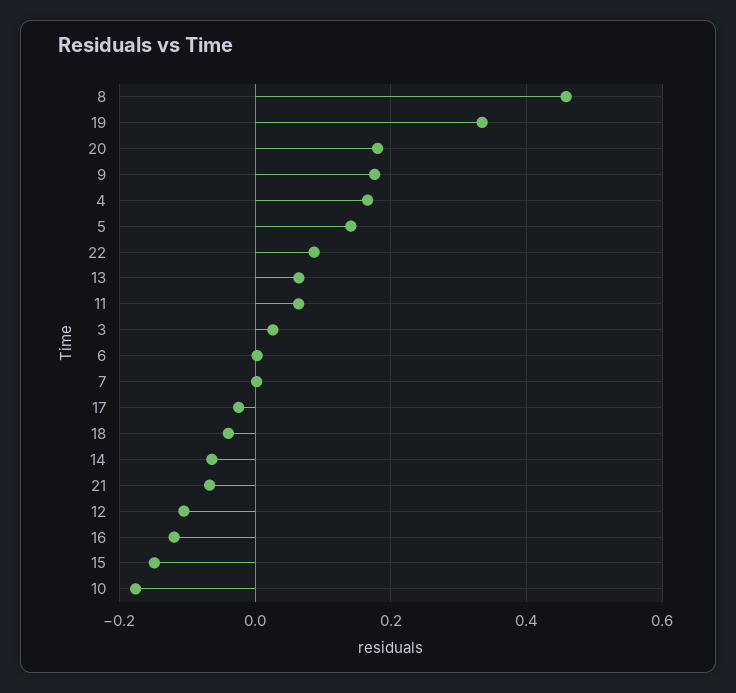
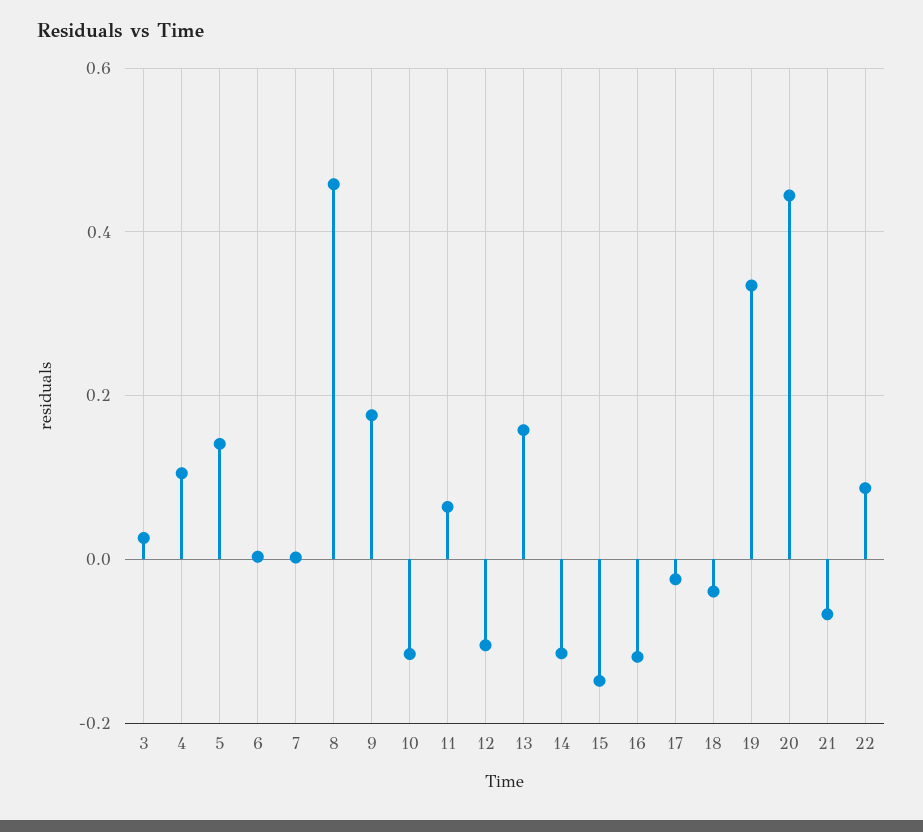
20: 0.18 -> 0.44
4: 0.16 -> 0.1
13: 0.06 -> 0.16
14: -0.06 -> -0.12
10: -0.18 -> -0.12

